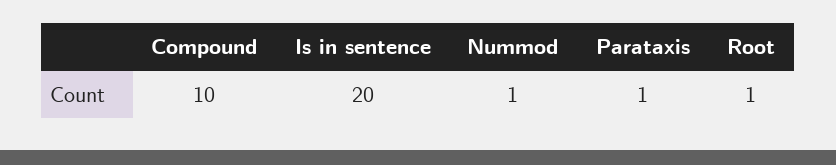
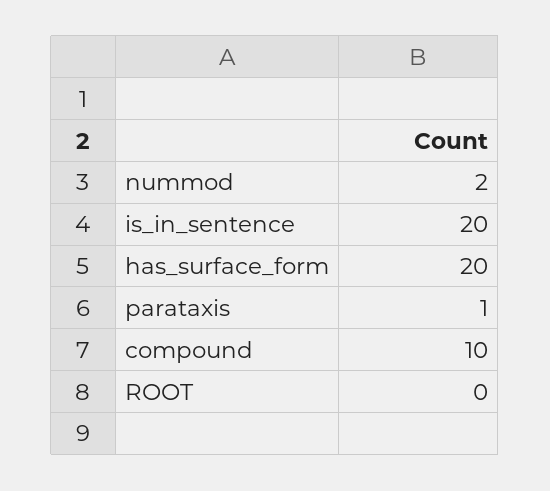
Nummod: 1 -> 2
Root: 1 -> 0
has_surface_form: none -> 20

